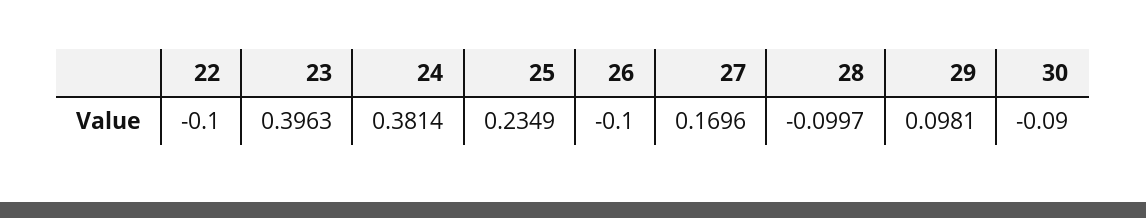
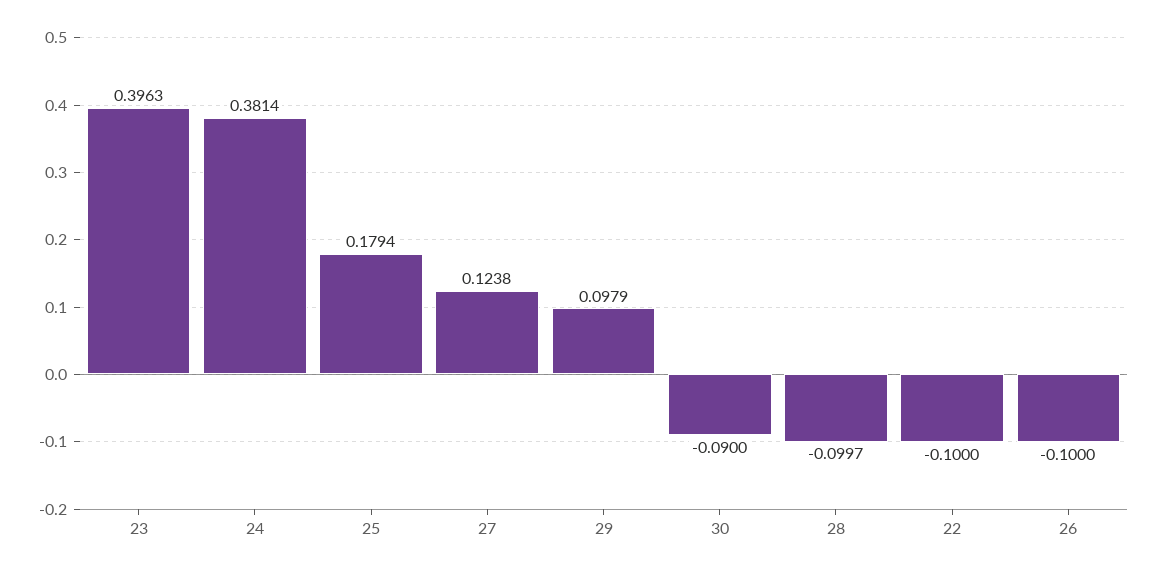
25: 0.2349 -> 0.1794
27: 0.1696 -> 0.1238
29: 0.0981 -> 0.0979

